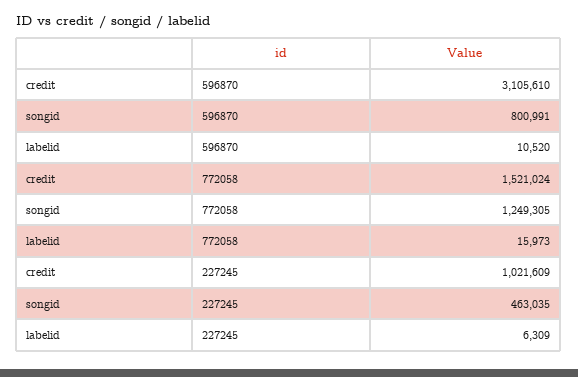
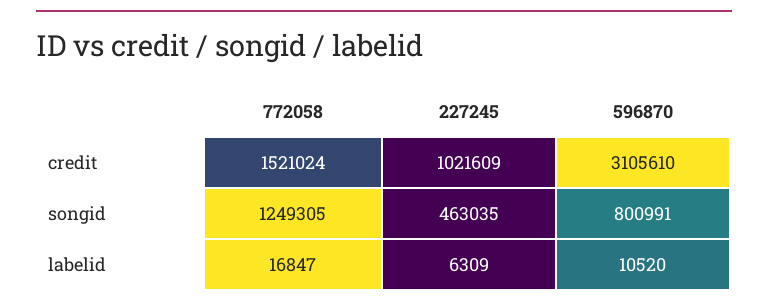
labelid, 772058: 15973 -> 16847

